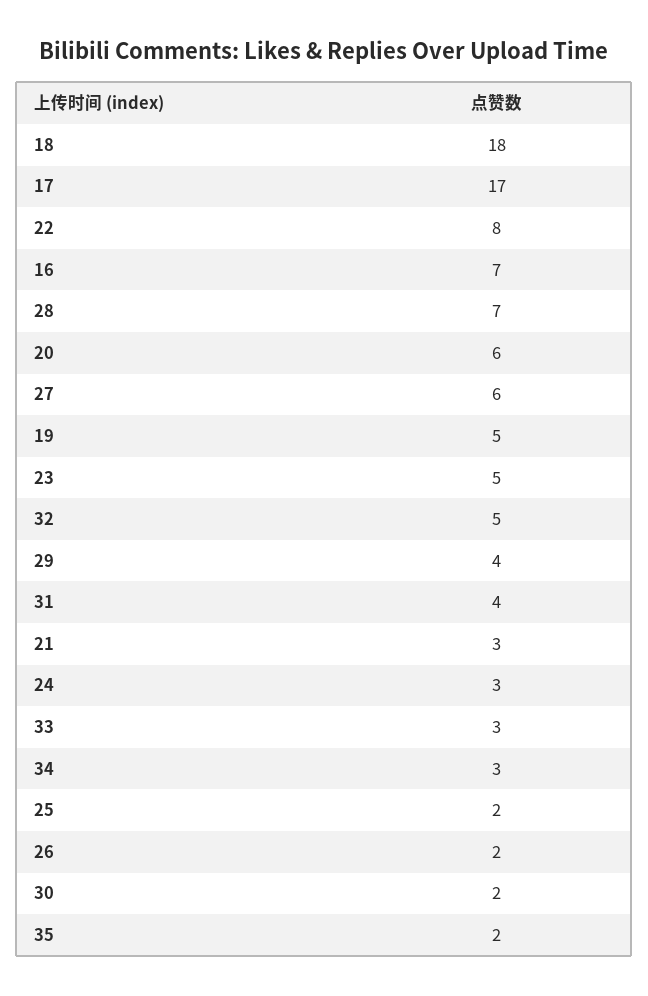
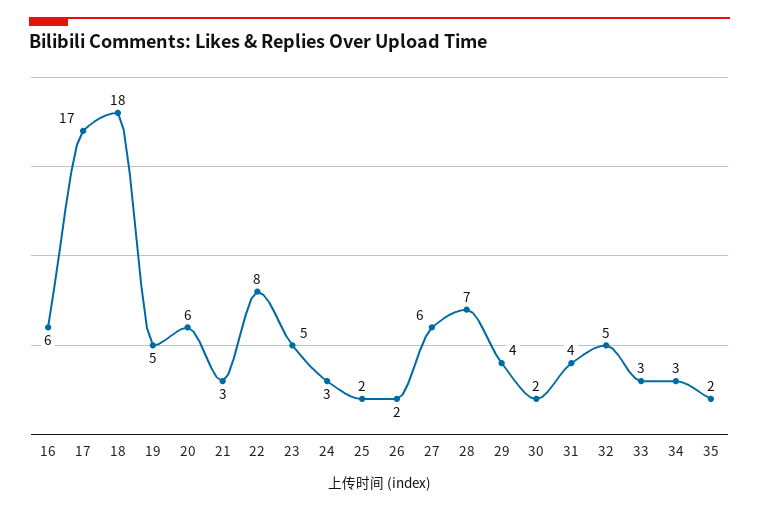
16: 7 -> 6

